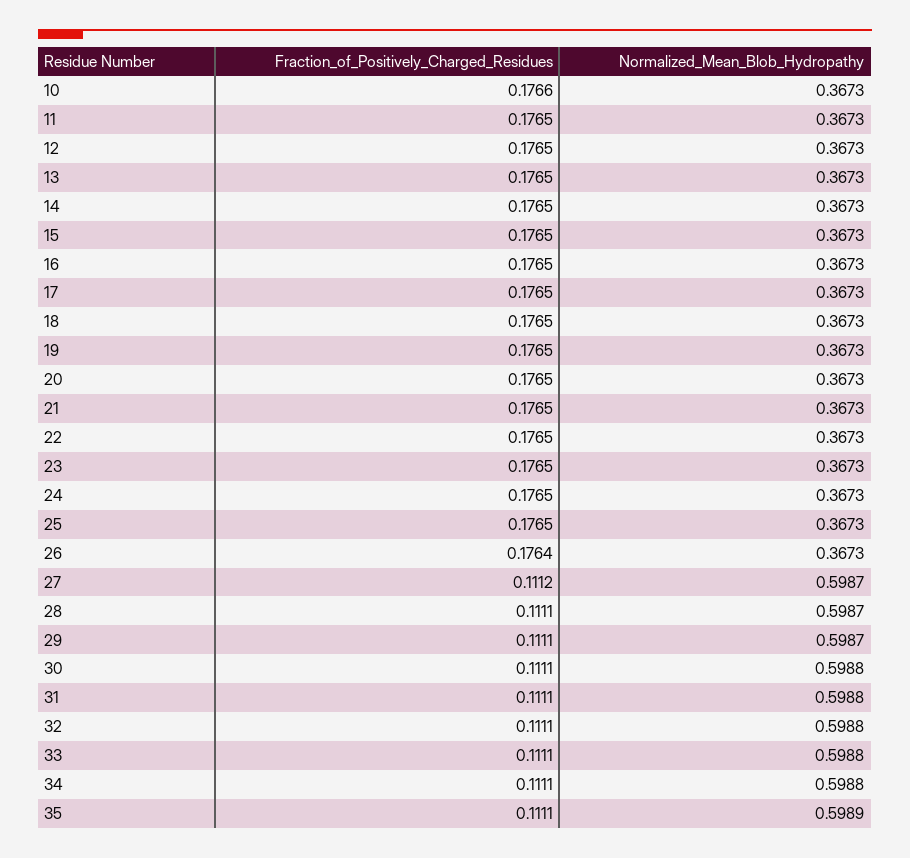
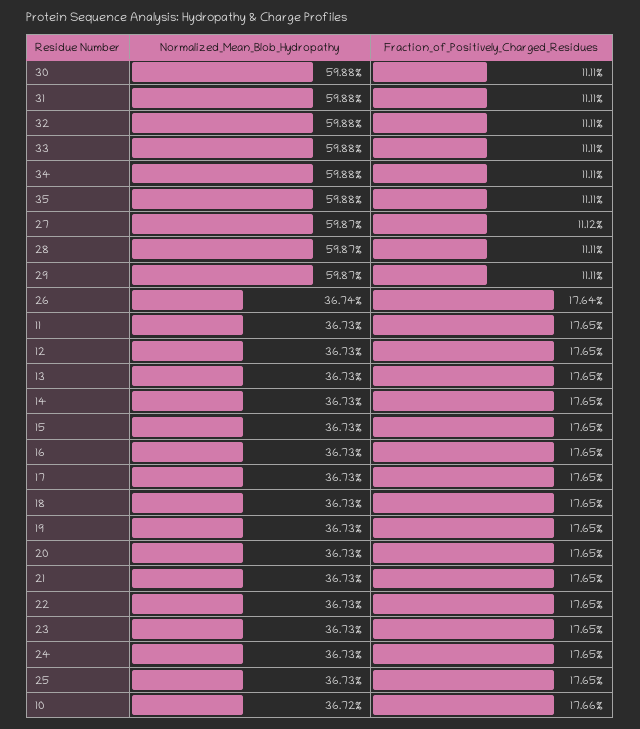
Normalized_Mean_Blob_Hydropathy, 10: 0.3673 -> 0.3672
Normalized_Mean_Blob_Hydropathy, 26: 0.3673 -> 0.3674
Normalized_Mean_Blob_Hydropathy, 35: 0.5989 -> 0.5988

